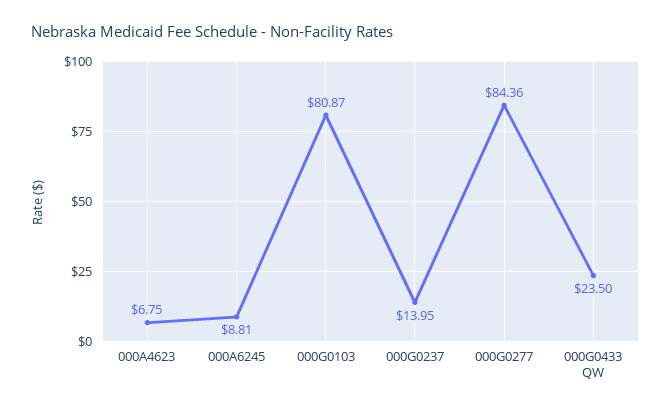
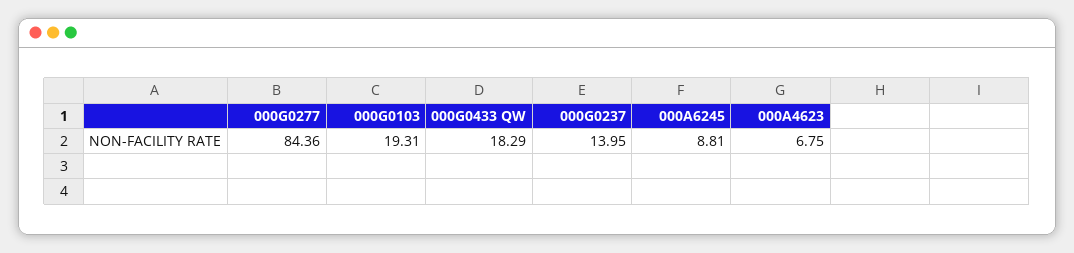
000G0103: 80.87 -> 19.31
000G0433 QW: 23.5 -> 18.29

